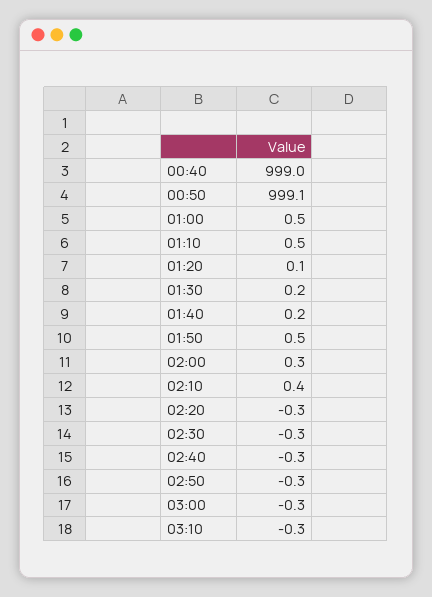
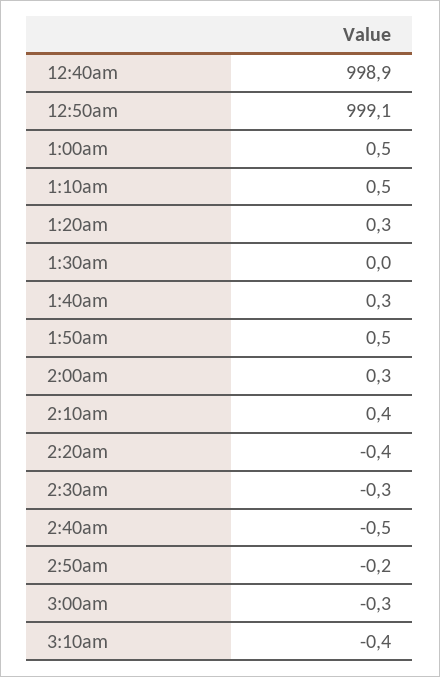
00:40: 999 -> 998.9
01:20: 0.1 -> 0.3
01:30: 0.2 -> 0
01:40: 0.2 -> 0.3
02:20: -0.3 -> -0.4
02:40: -0.3 -> -0.5
02:50: -0.3 -> -0.2
03:10: -0.3 -> -0.4

